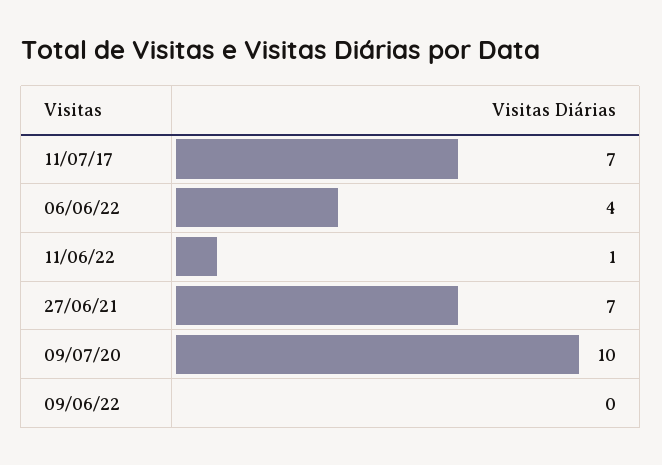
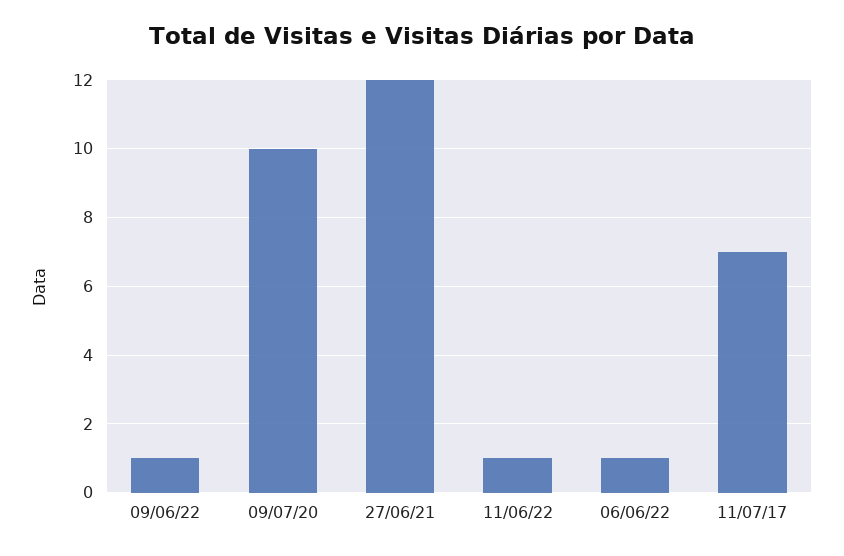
06/06/22: 4 -> 1
27/06/21: 7 -> 12
09/06/22: 0 -> 1

